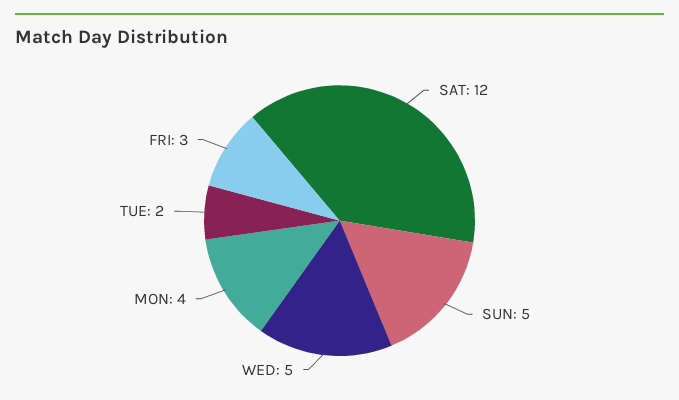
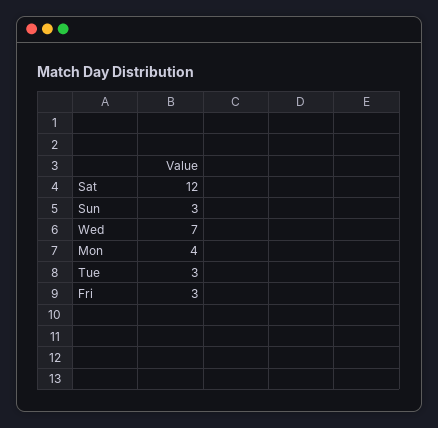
SUN: 5 -> 3
WED: 5 -> 7
TUE: 2 -> 3

